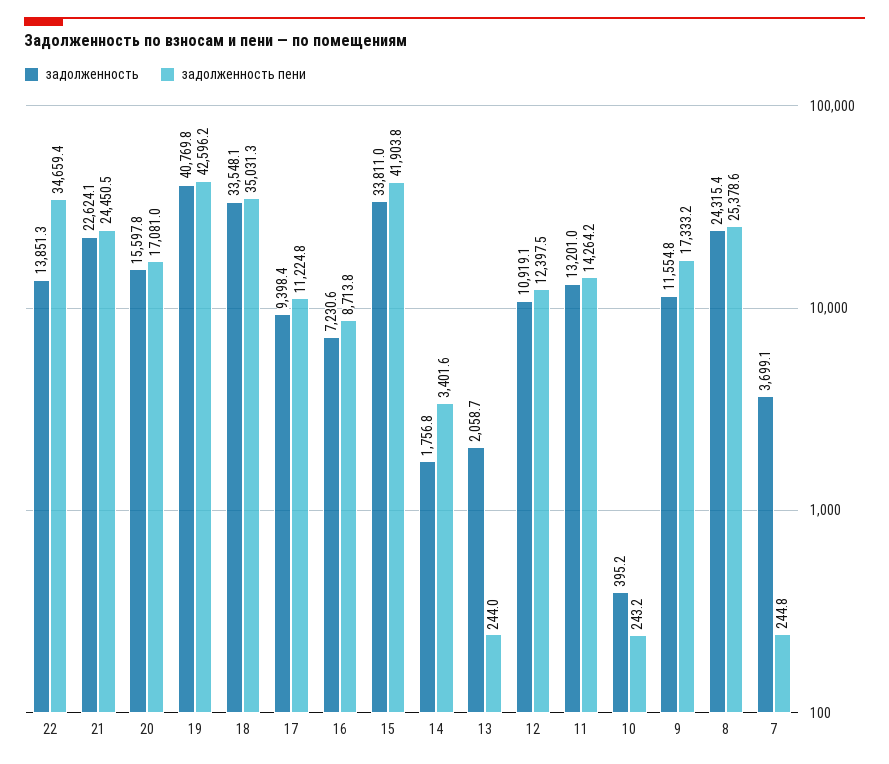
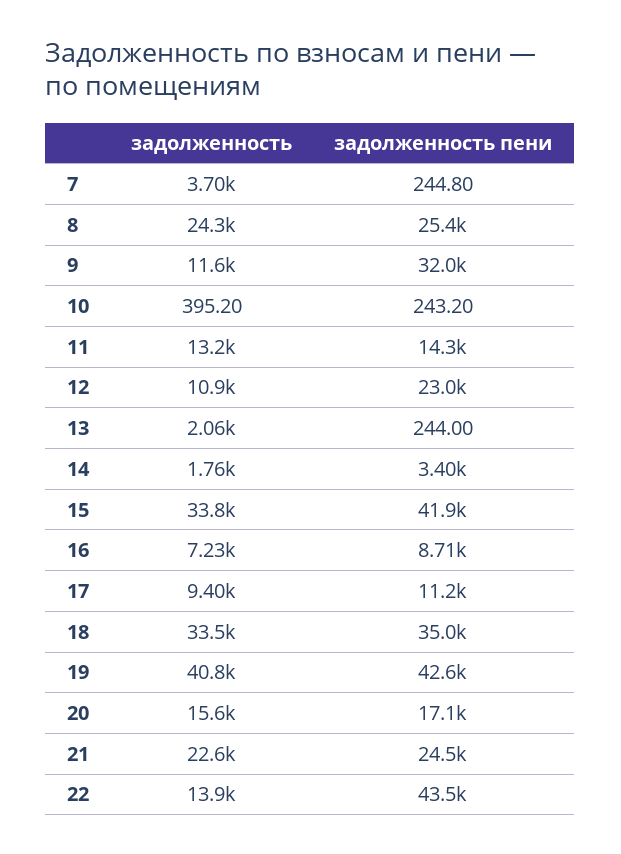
задолженность пени, 22: 34659.4 -> 43500
задолженность пени, 12: 12397.5 -> 23000
задолженность пени, 9: 17333.2 -> 32000

